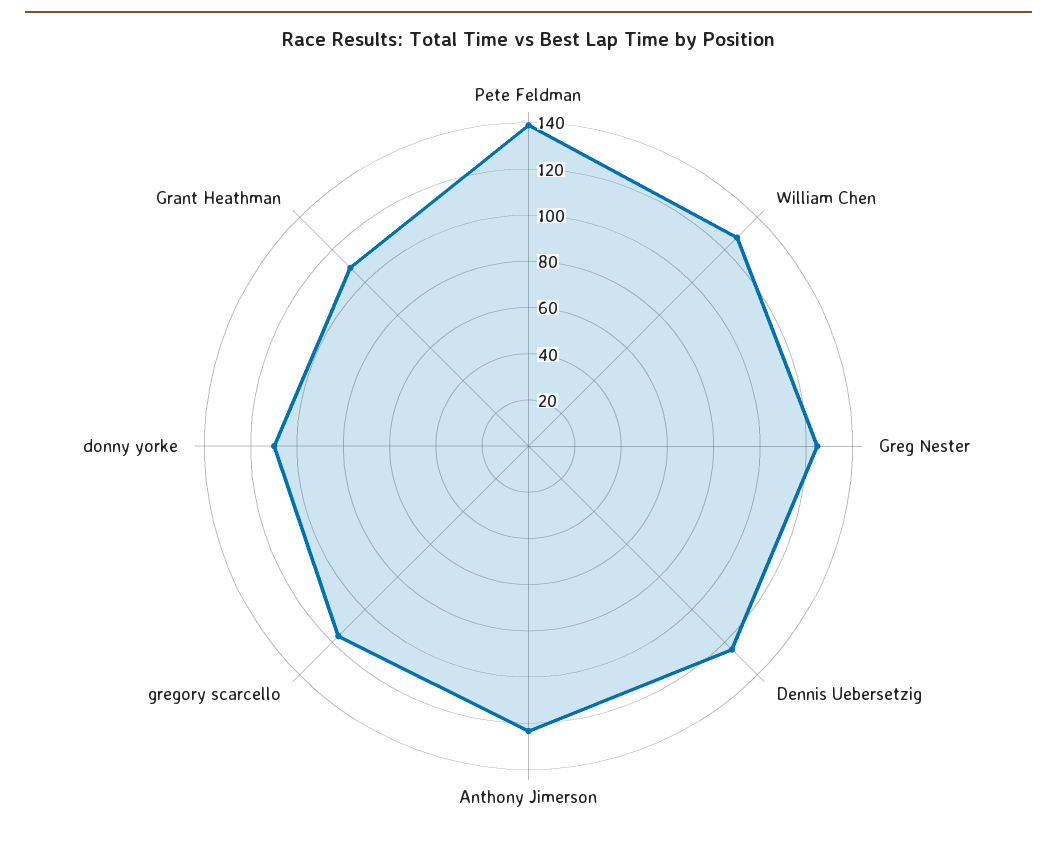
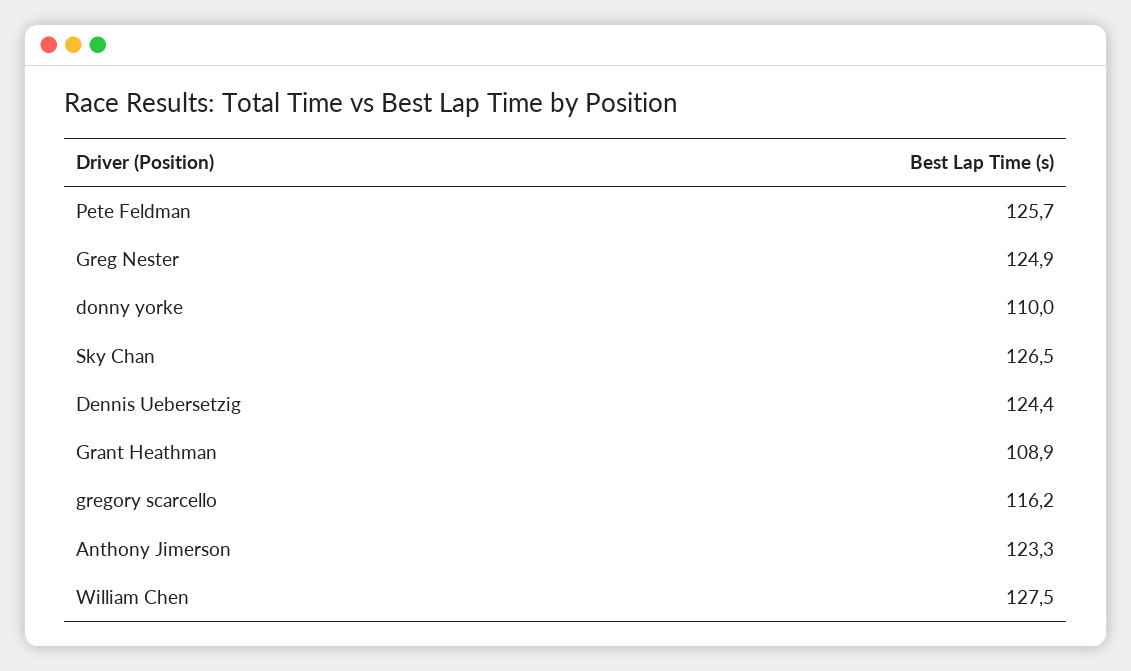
Pete Feldman: 140 -> 125.7
Sky Chan: none -> 126.5

